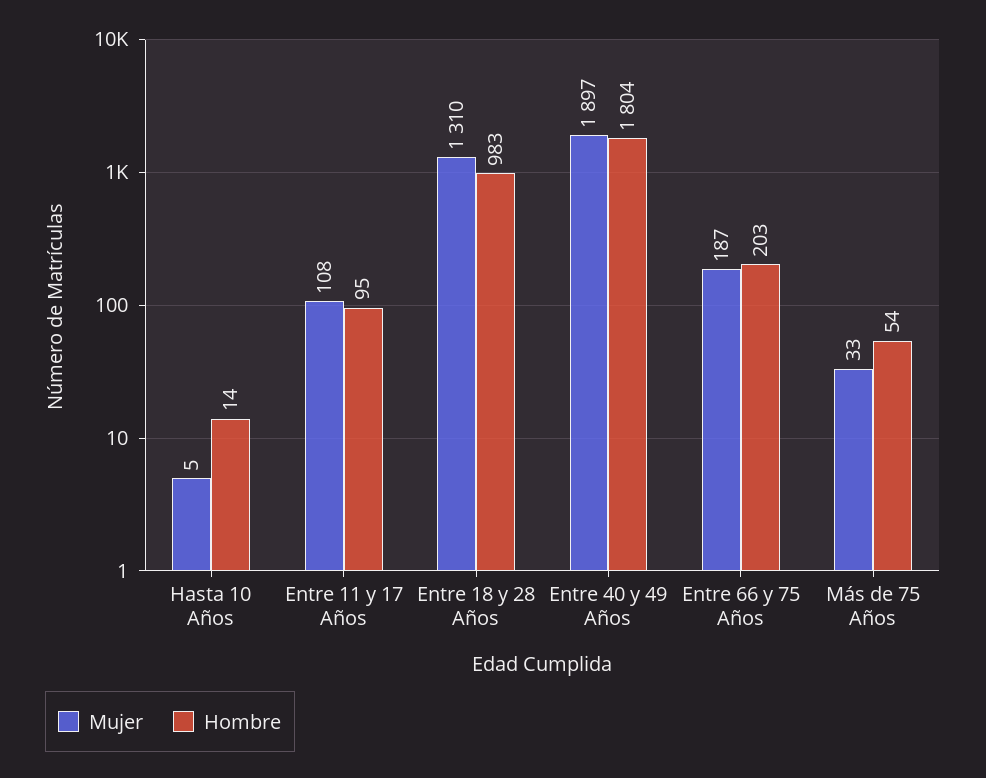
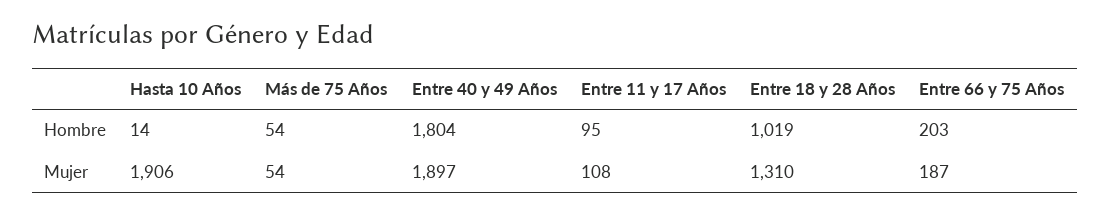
Mujer, Hasta 10 Años: 5 -> 1906
Hombre, Entre 18 y 28 Años: 983 -> 1019
Mujer, Más de 75 Años: 33 -> 54

